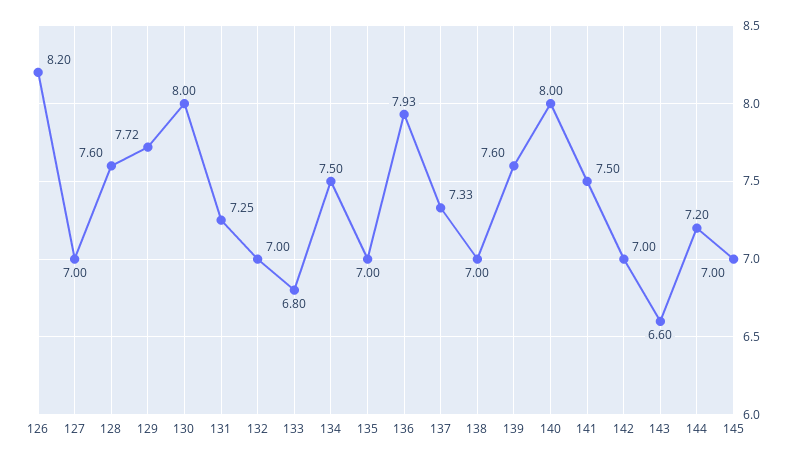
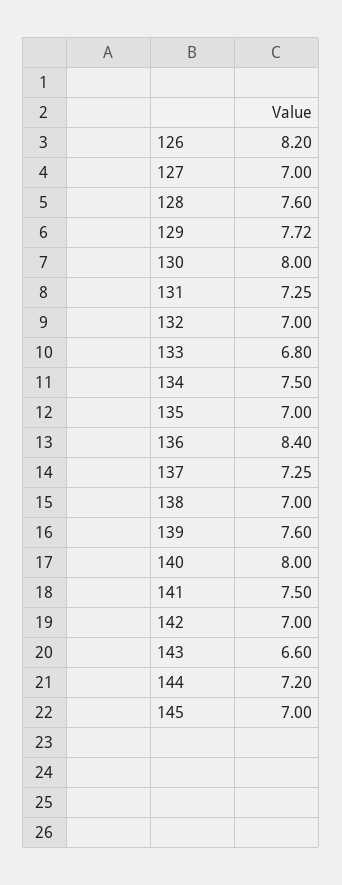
136: 7.93 -> 8.4
137: 7.33 -> 7.25

